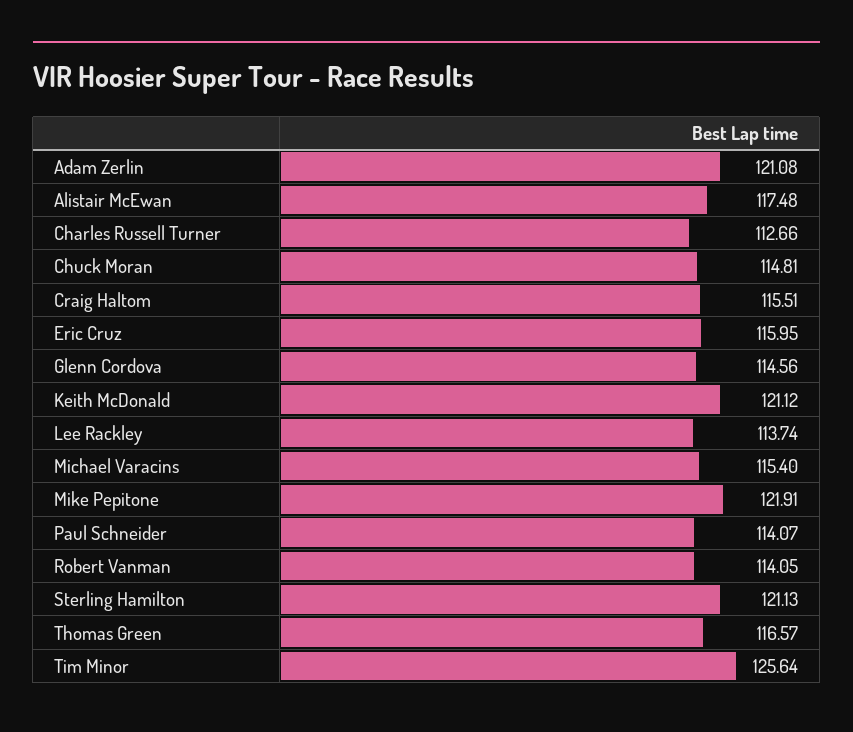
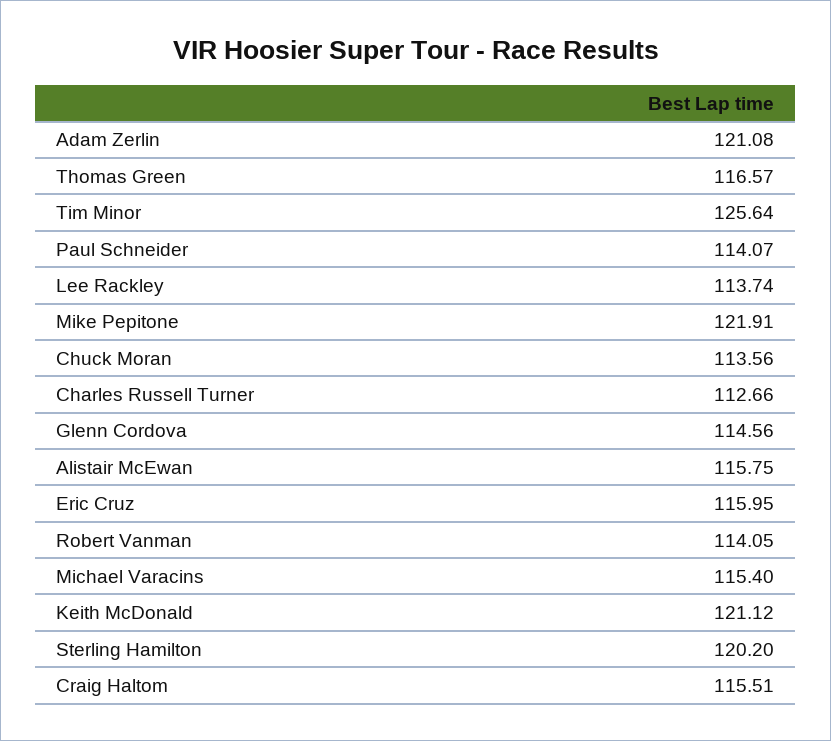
Alistair McEwan: 117.48 -> 115.75
Chuck Moran: 114.81 -> 113.56
Sterling Hamilton: 121.13 -> 120.2

